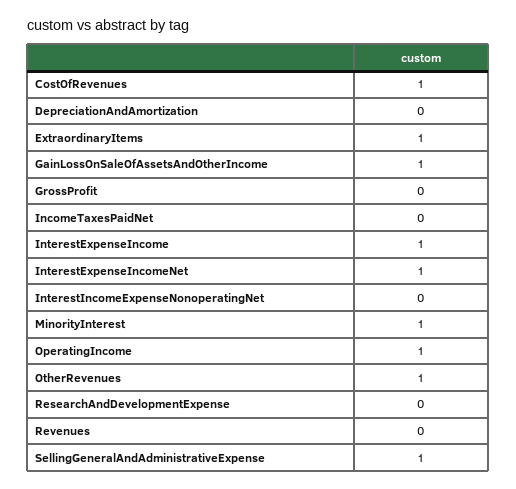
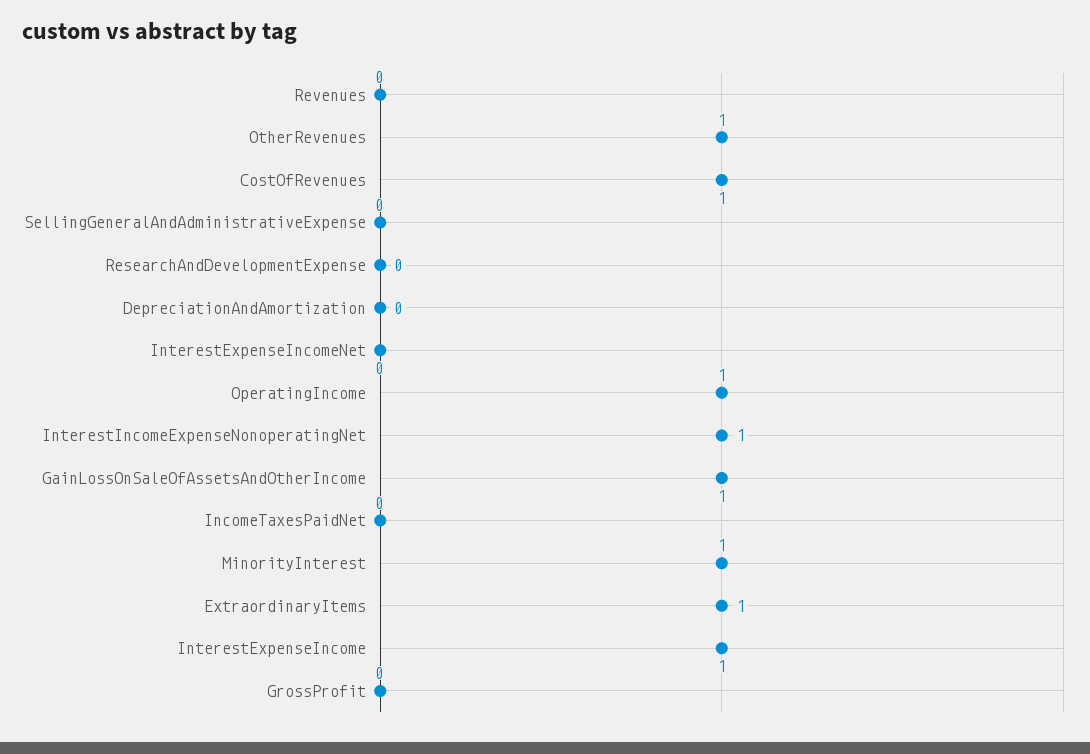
InterestExpenseIncomeNet: 1 -> 0
InterestIncomeExpenseNonoperatingNet: 0 -> 1
SellingGeneralAndAdministrativeExpense: 1 -> 0

